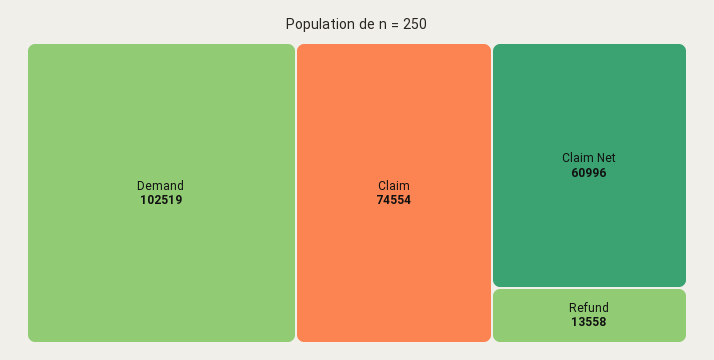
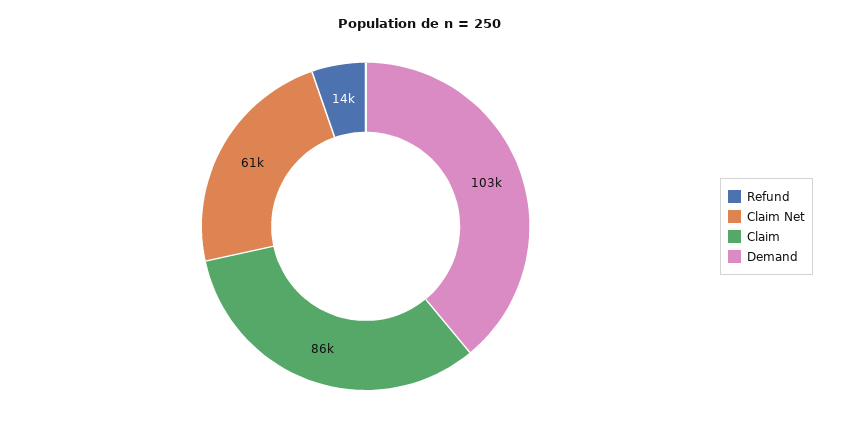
Claim: 74554 -> 86000

